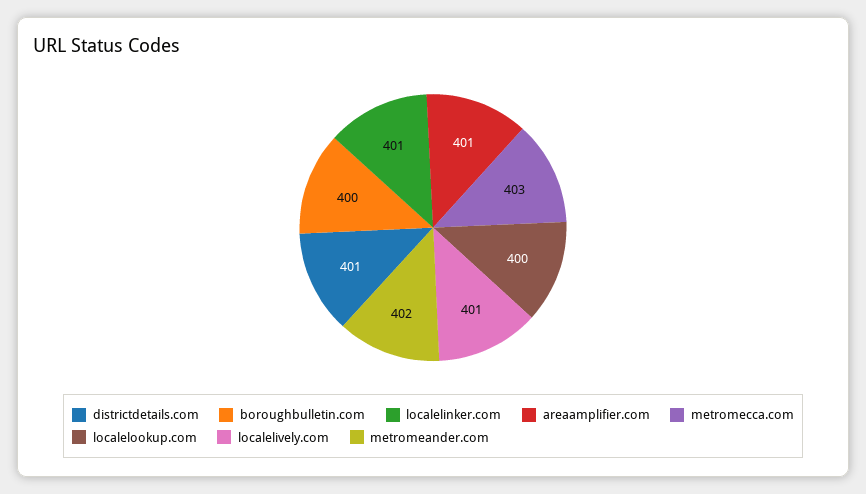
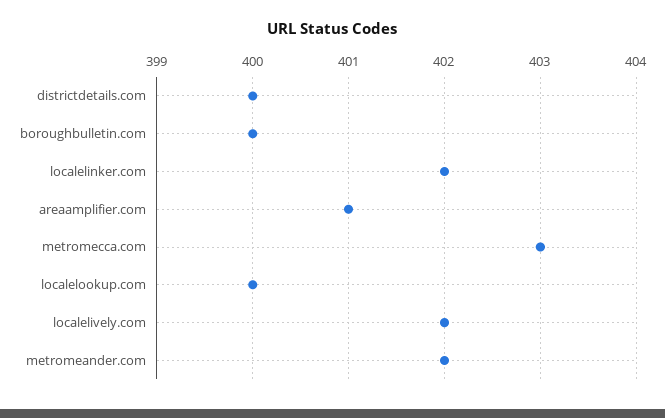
districtdetails.com: 401 -> 400
localelinker.com: 401 -> 402
localelively.com: 401 -> 402

